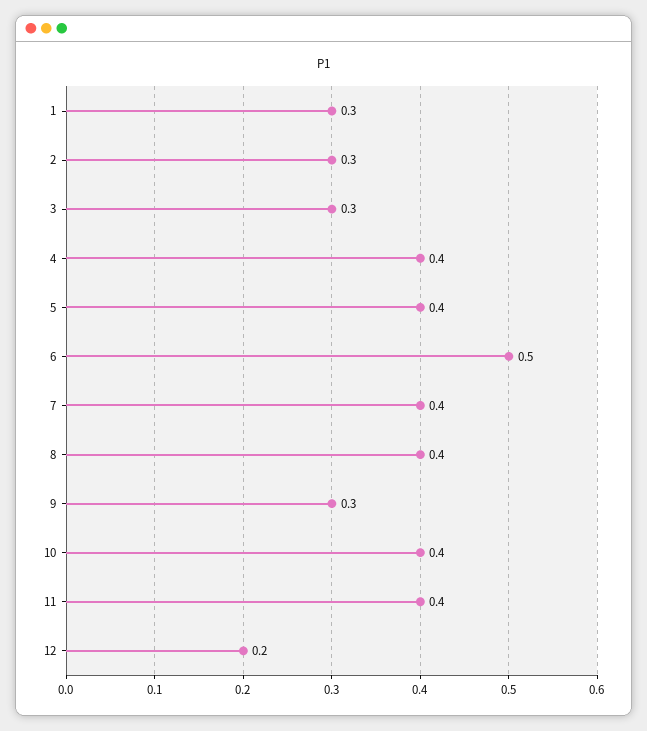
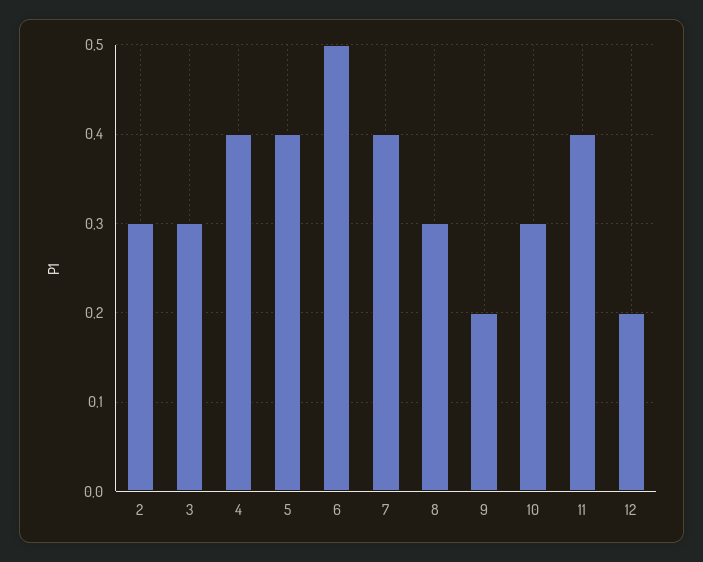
1: 0.3 -> none
8: 0.4 -> 0.3
9: 0.3 -> 0.2
10: 0.4 -> 0.3

